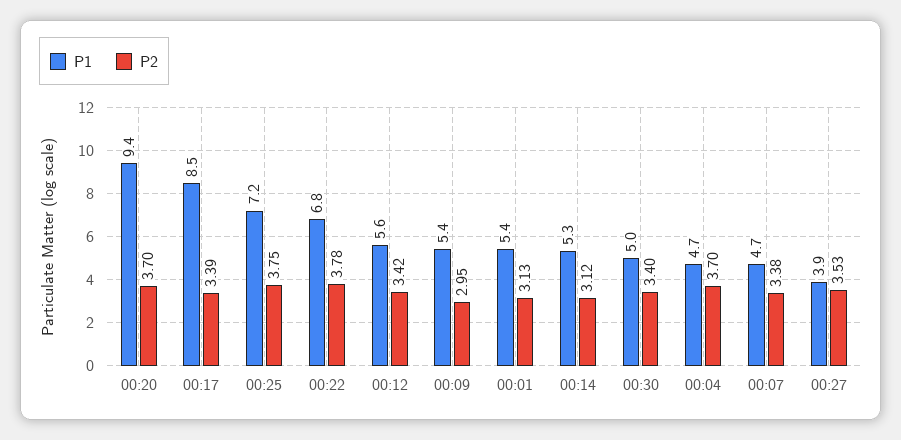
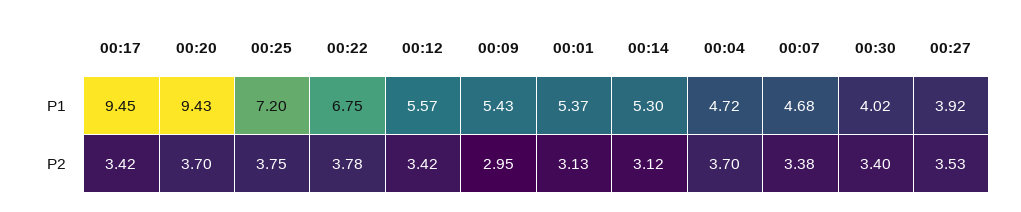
P1, 00:17: 8.5 -> 9.45
P2, 00:17: 3.39 -> 3.42
P1, 00:30: 5 -> 4.02

